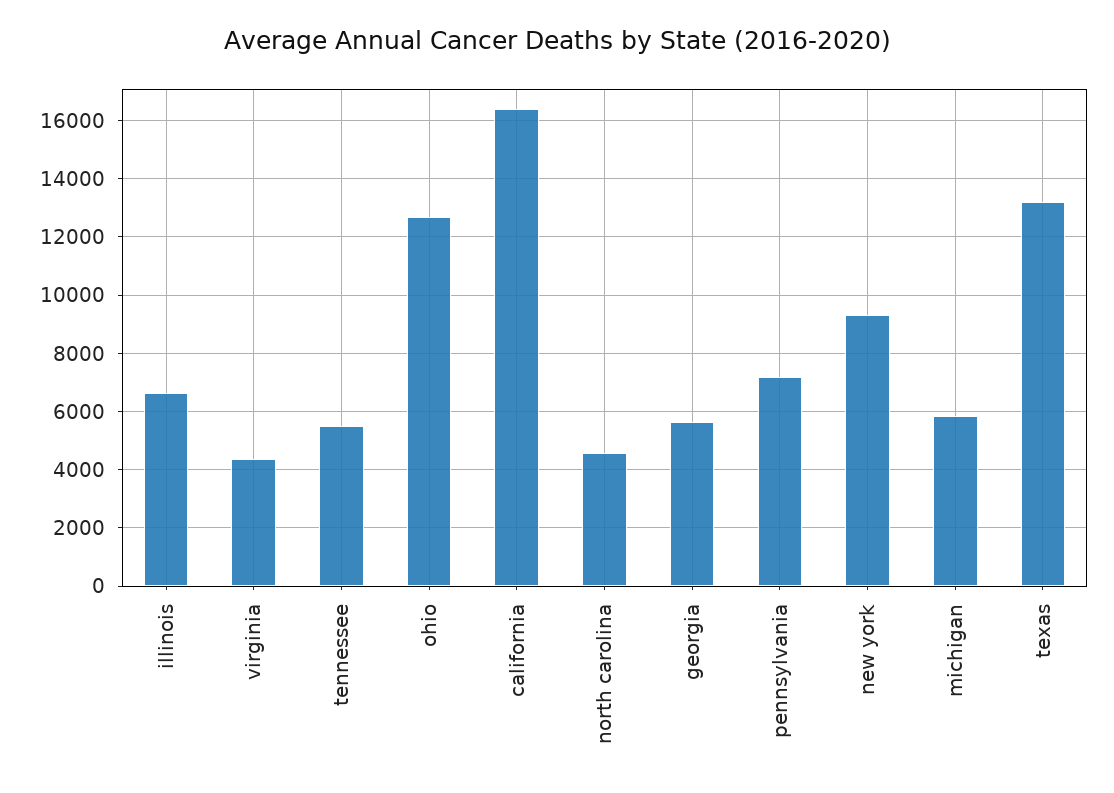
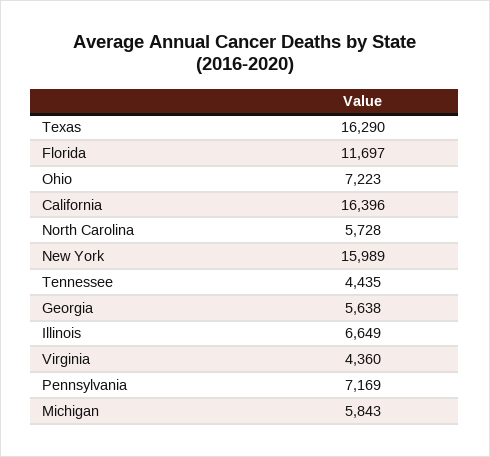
tennessee: 5500 -> 4435
ohio: 12750 -> 7223
north carolina: 4500 -> 5728
new york: 9250 -> 15989
texas: 13250 -> 16290
Florida: none -> 11697

